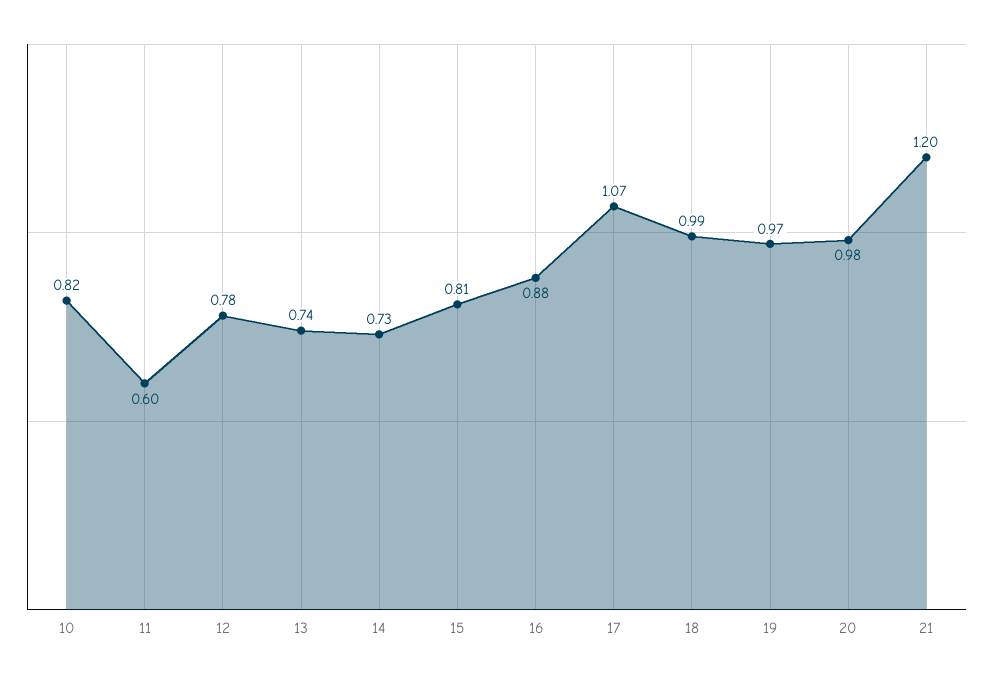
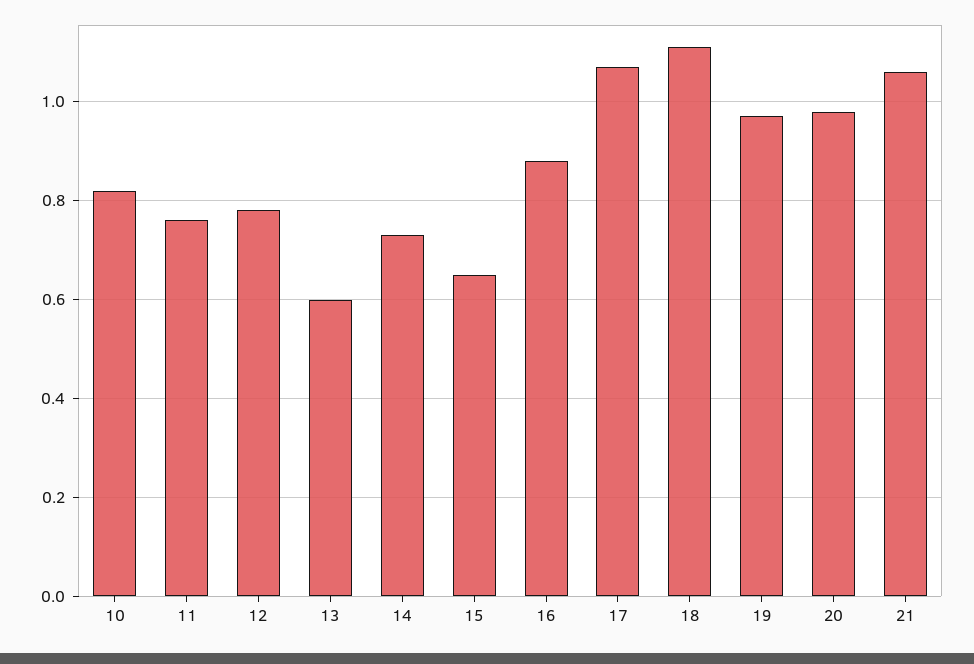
11: 0.6 -> 0.75
13: 0.74 -> 0.6
15: 0.81 -> 0.65
18: 0.99 -> 1.1
21: 1.2 -> 1.05

